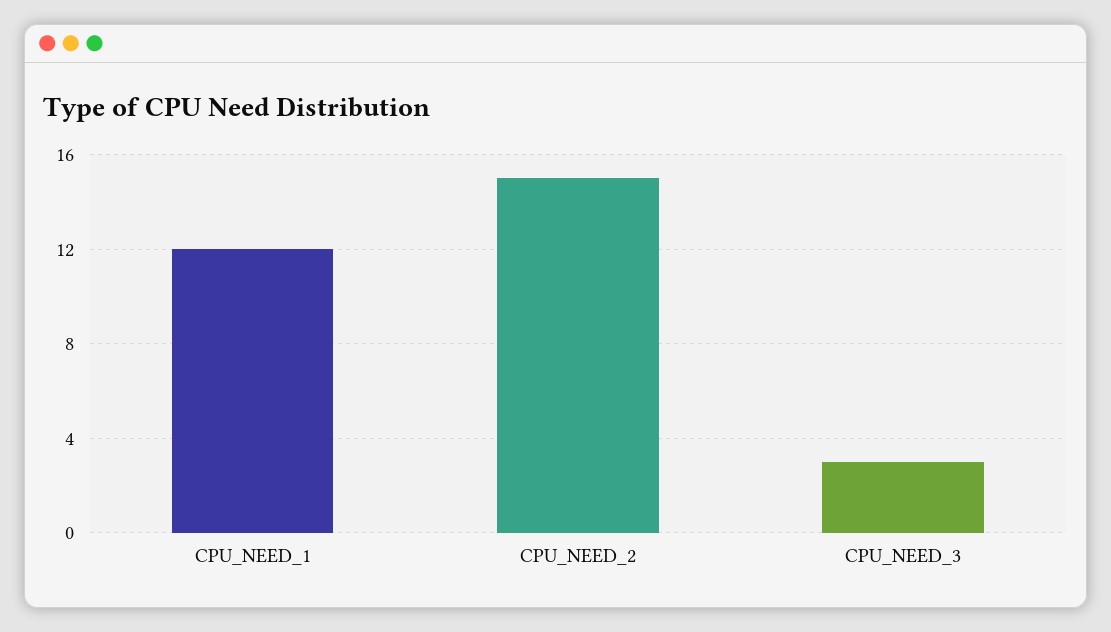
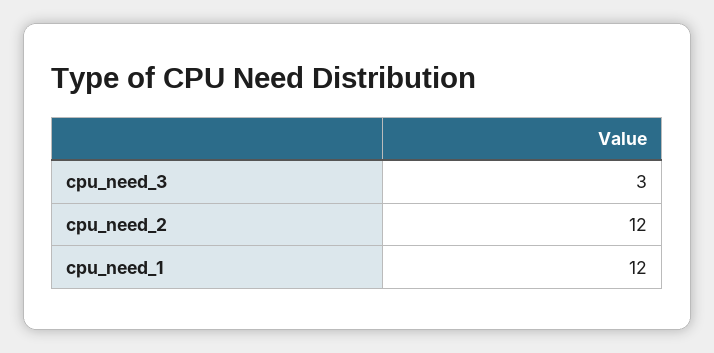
CPU_NEED_2: 15 -> 12

